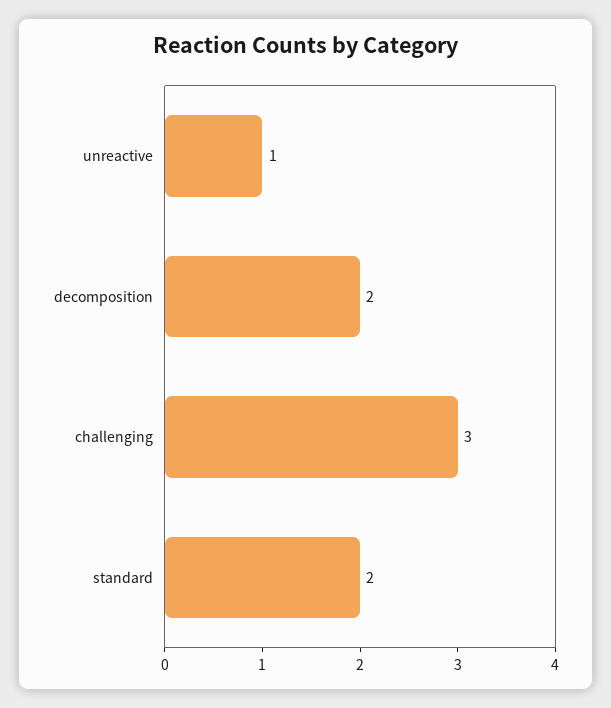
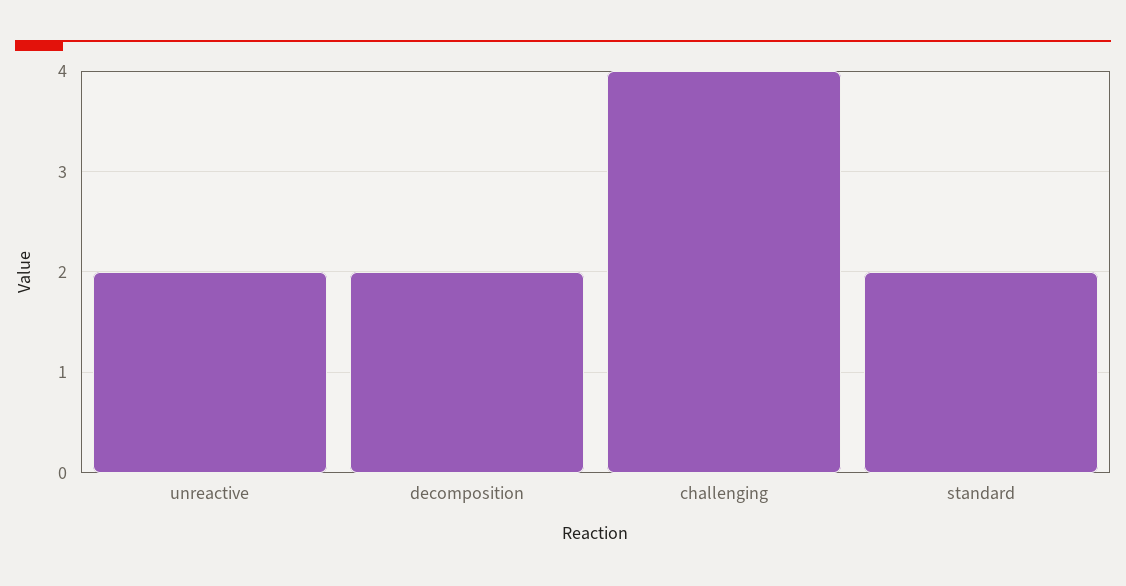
unreactive: 1 -> 2
challenging: 3 -> 4

